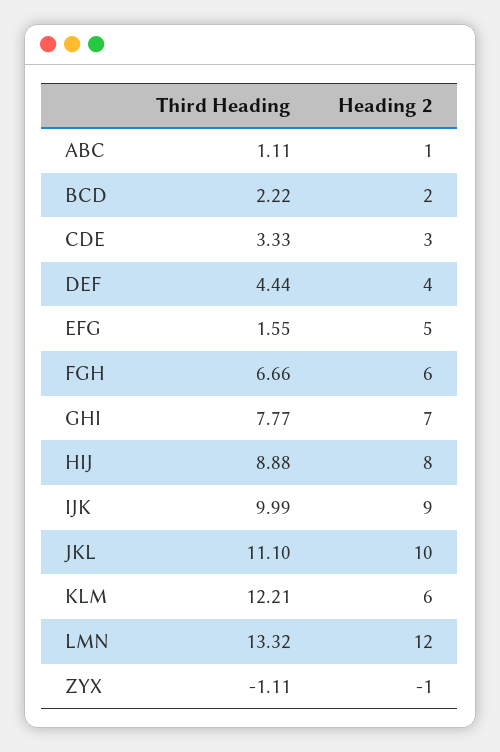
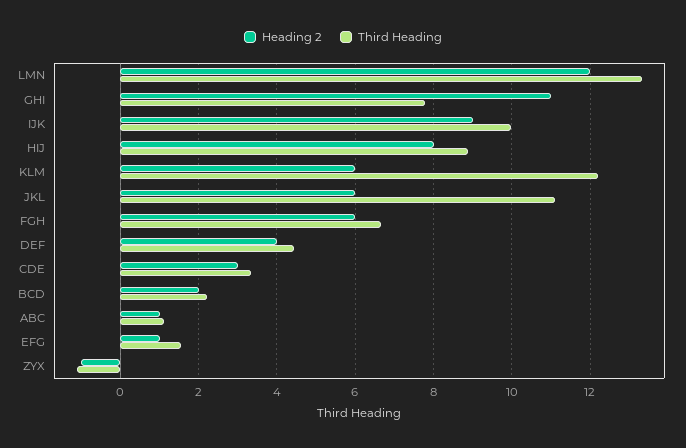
Heading 2, EFG: 5 -> 1
Heading 2, GHI: 7 -> 11
Heading 2, JKL: 10 -> 6

